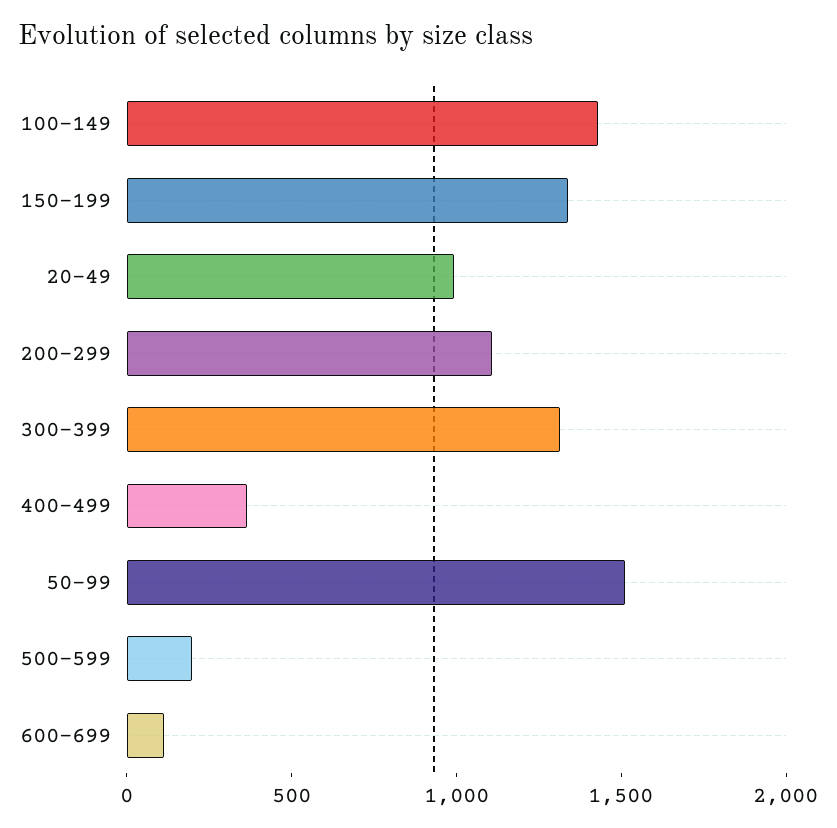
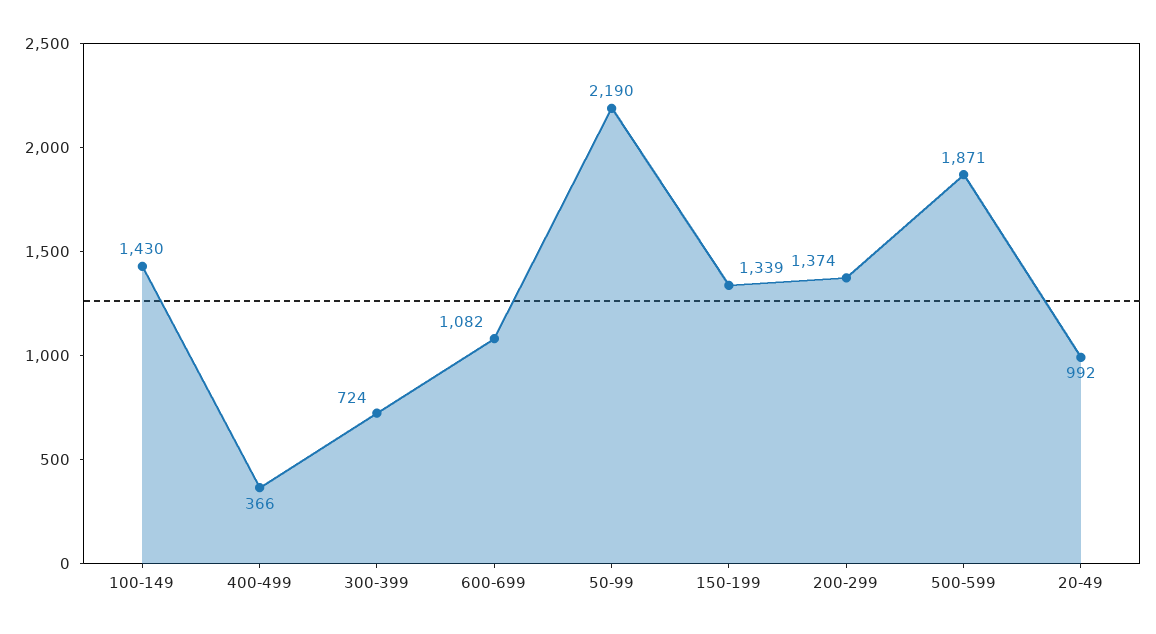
200-299: 1100 -> 1374
300-399: 1300 -> 724
50-99: 1500 -> 2190
500-599: 200 -> 1871
600-699: 100 -> 1082

